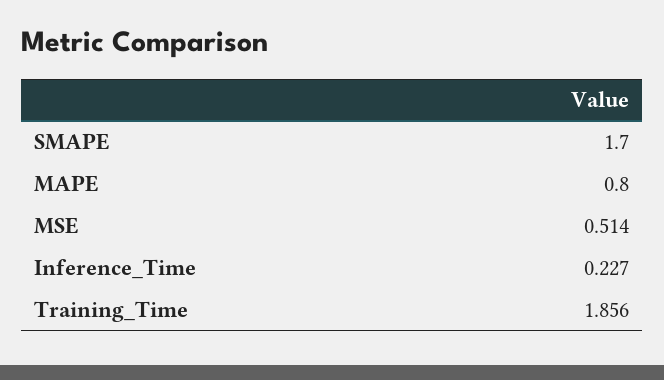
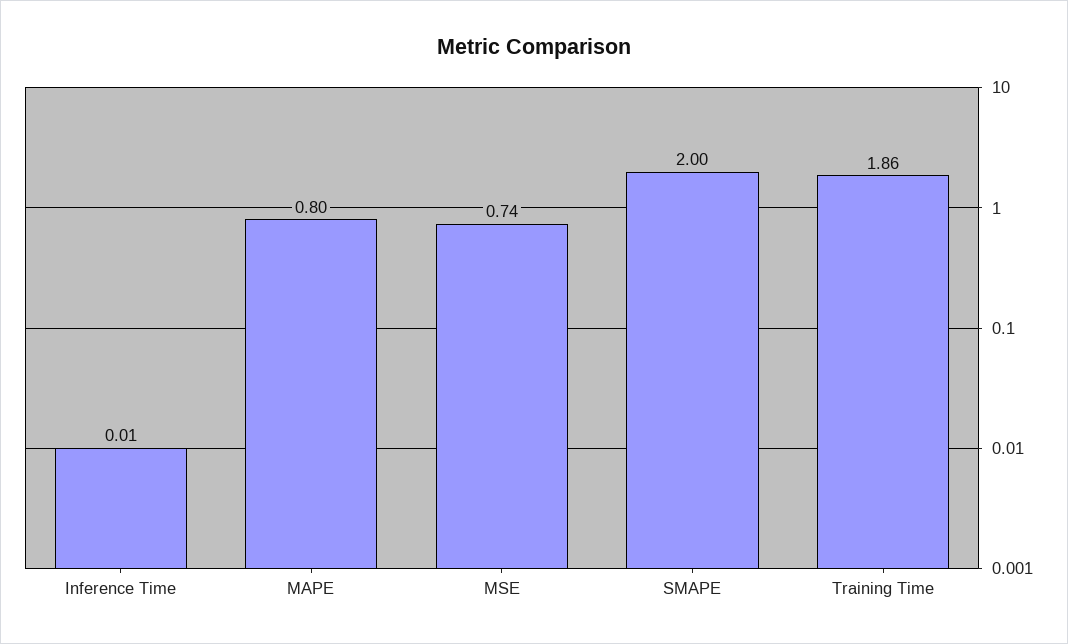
SMAPE: 1.7 -> 2
MSE: 0.514 -> 0.74
Inference_Time: 0.227 -> 0.01

